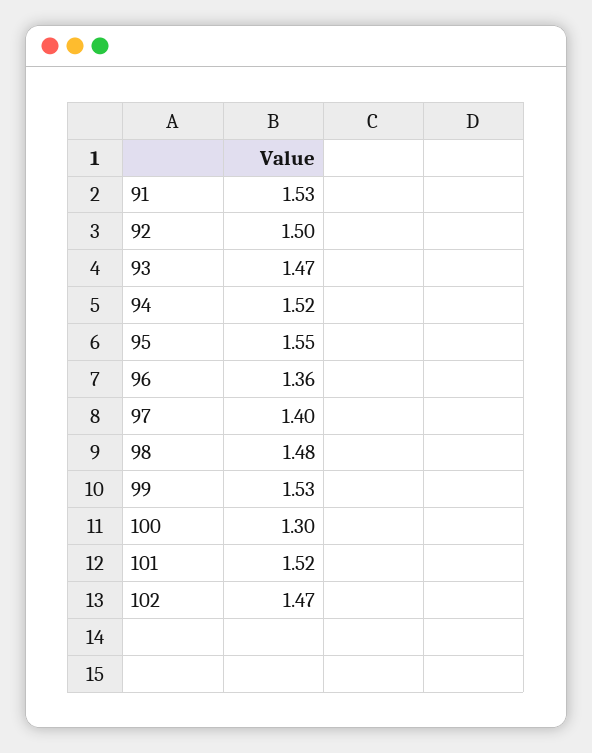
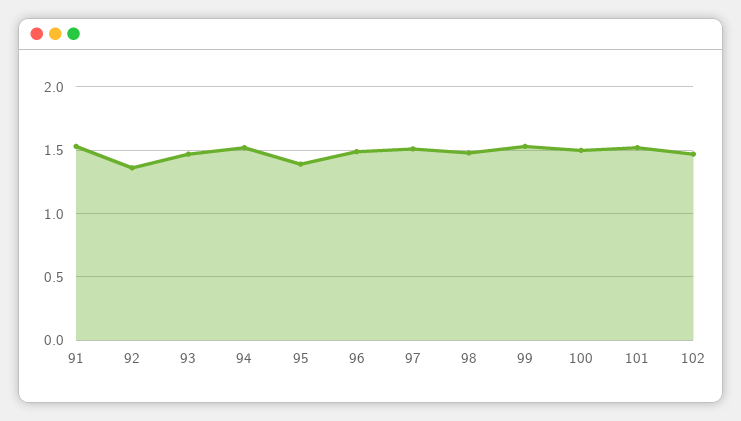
92: 1.5 -> 1.35
95: 1.55 -> 1.4
96: 1.36 -> 1.5
97: 1.4 -> 1.5
100: 1.3 -> 1.5

